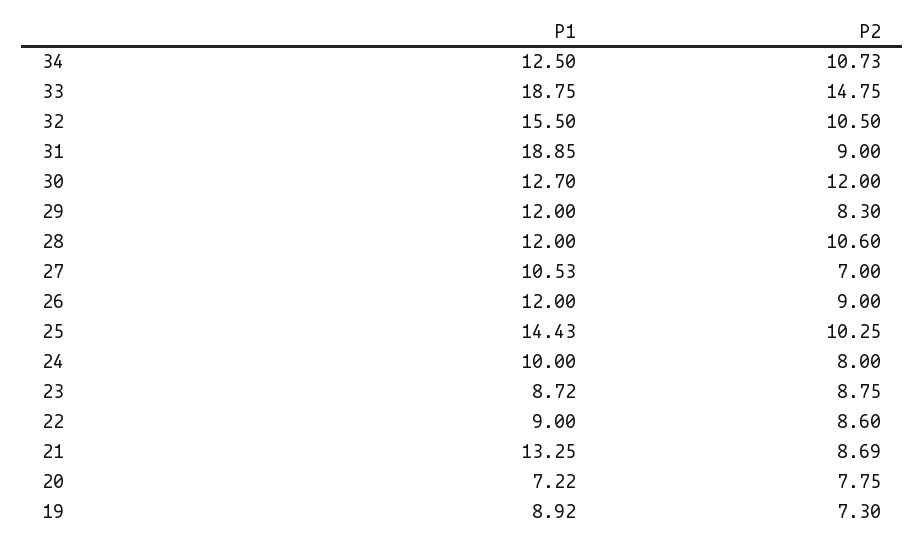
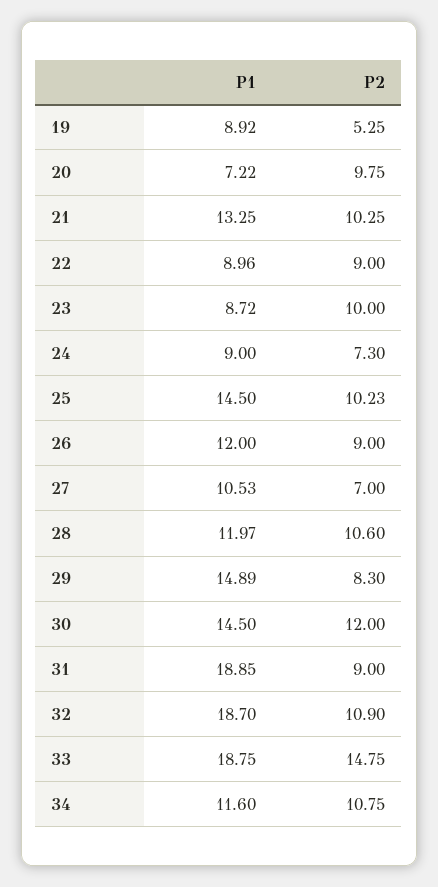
P1, 34: 12.5 -> 11.6
P2, 34: 10.73 -> 10.75
P1, 32: 15.5 -> 18.7
P2, 32: 10.5 -> 10.9
P1, 30: 12.7 -> 14.5
P1, 29: 12 -> 14.89
P1, 28: 12 -> 11.97
P1, 25: 14.43 -> 14.5
P2, 25: 10.25 -> 10.23
P1, 24: 10 -> 9
P2, 24: 8 -> 7.3
P2, 23: 8.75 -> 10
P1, 22: 9 -> 8.96
P2, 22: 8.6 -> 9
P2, 21: 8.69 -> 10.25
P2, 20: 7.75 -> 9.75
P2, 19: 7.3 -> 5.25

